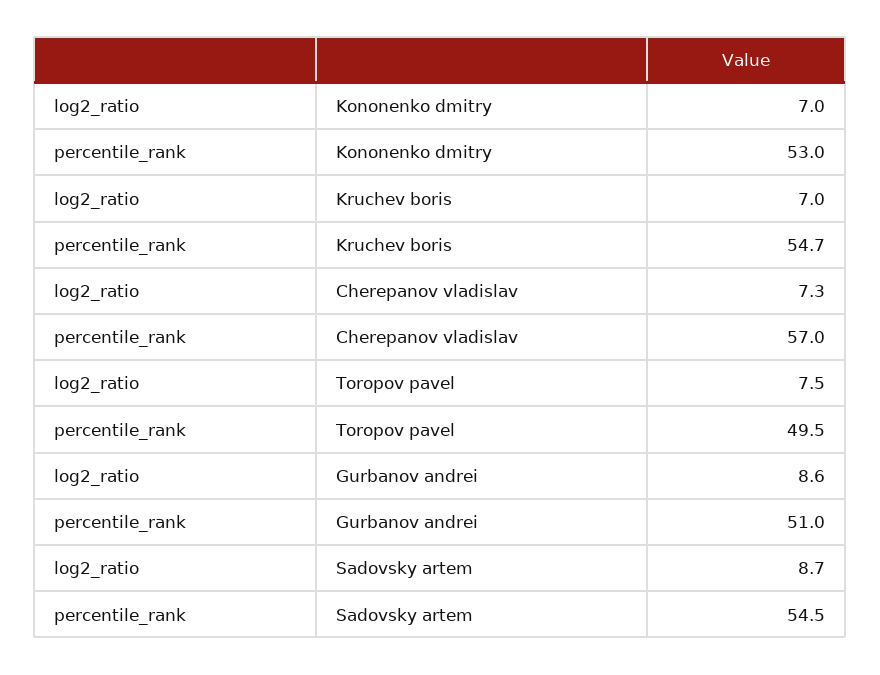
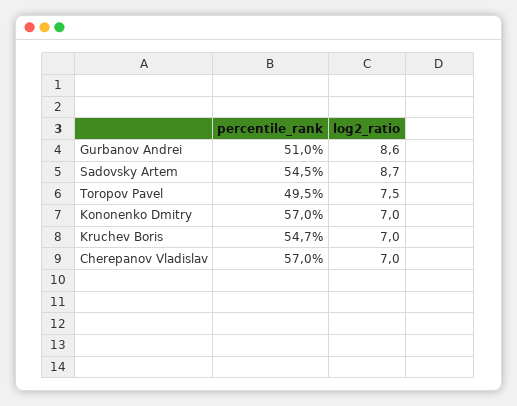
percentile_rank, Kononenko dmitry: 53 -> 57
log2_ratio, Cherepanov vladislav: 7.3 -> 7

